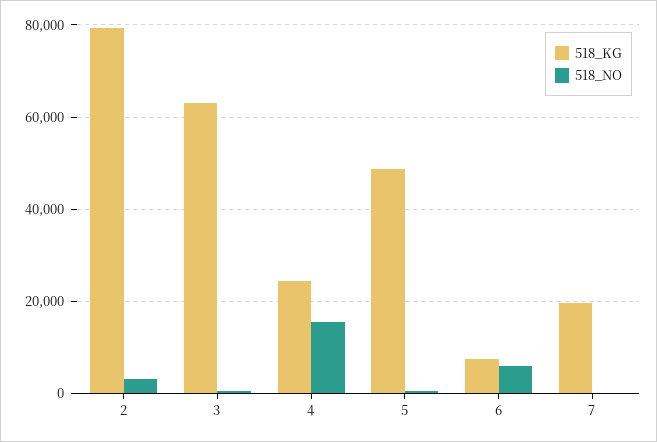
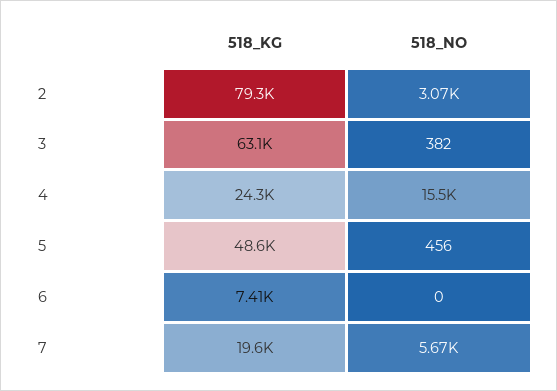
518_NO, 6: 6000 -> 0
518_NO, 7: 0 -> 5670

